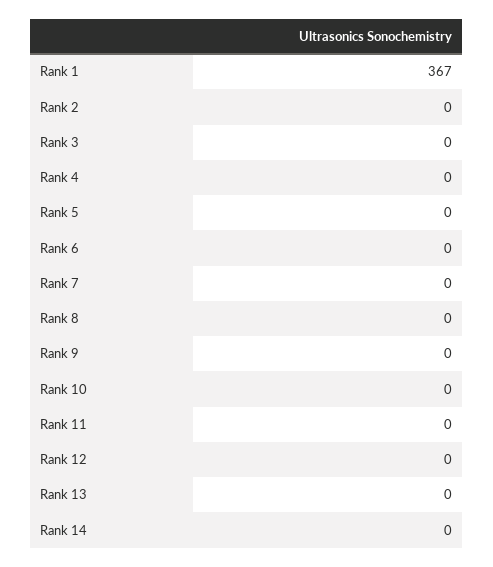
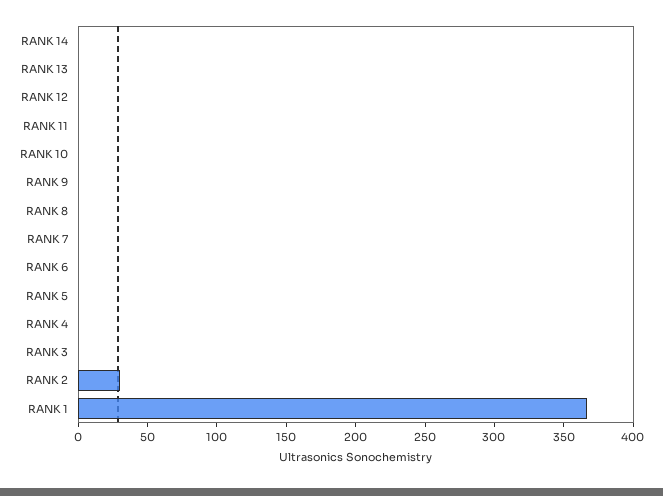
Rank 2: 0 -> 30

